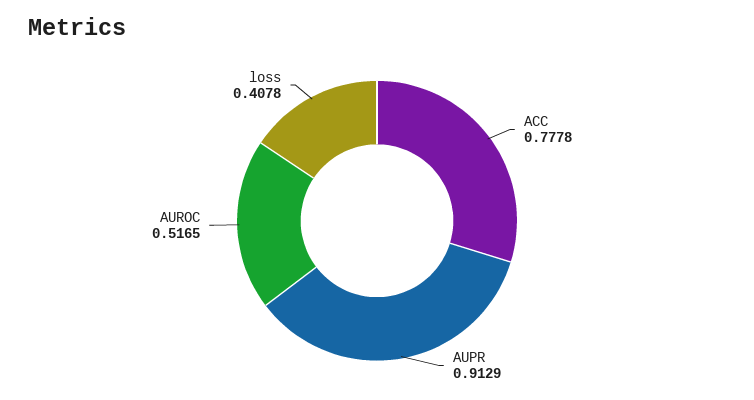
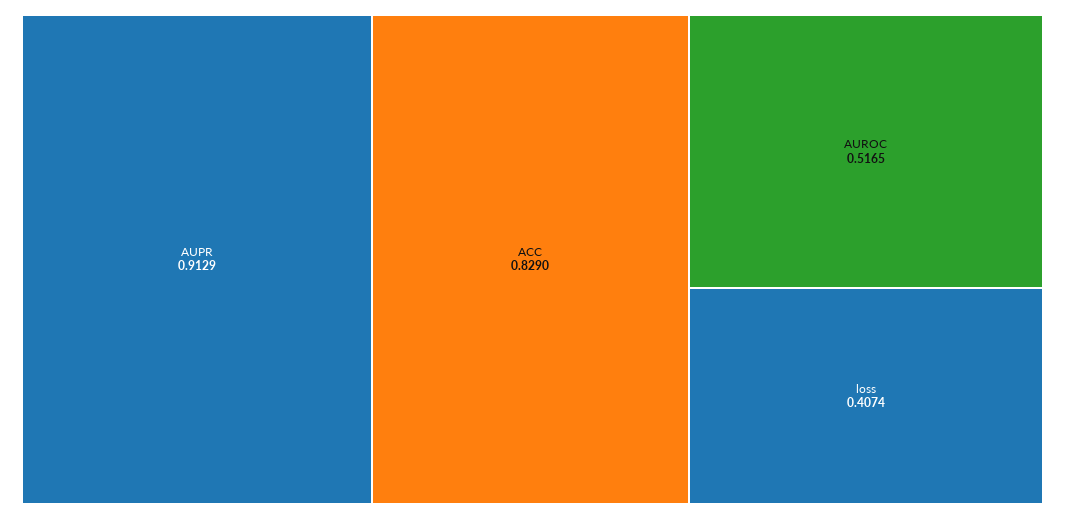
ACC: 0.7778 -> 0.829
loss: 0.4078 -> 0.4074

